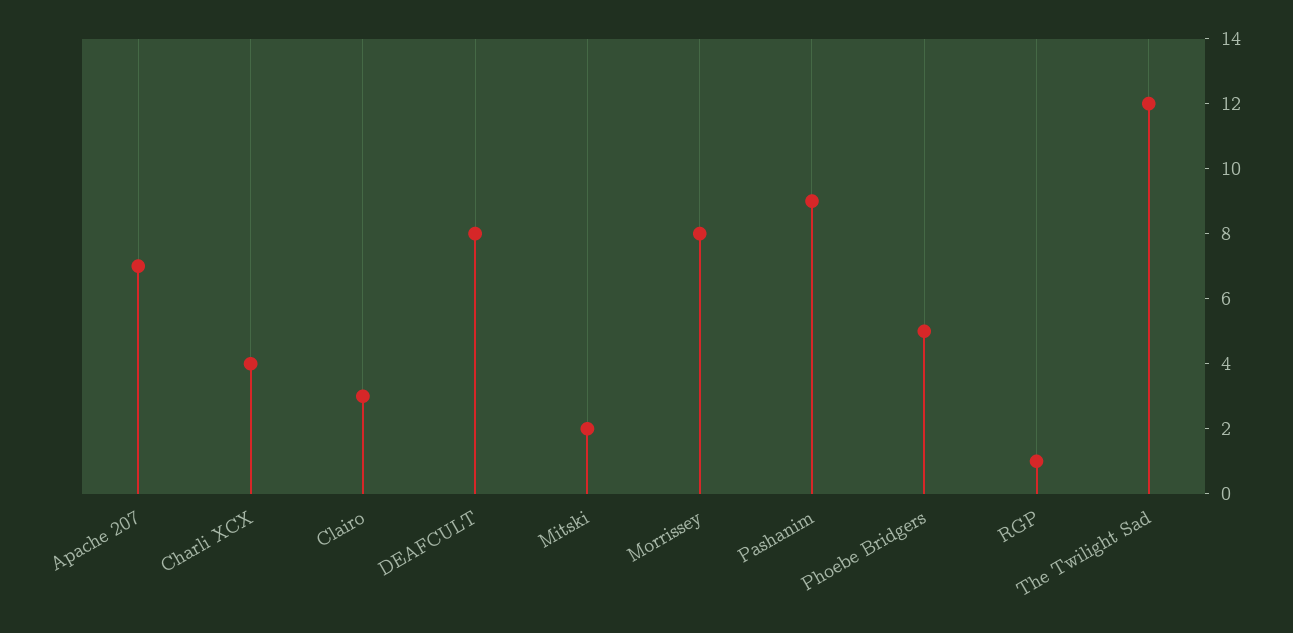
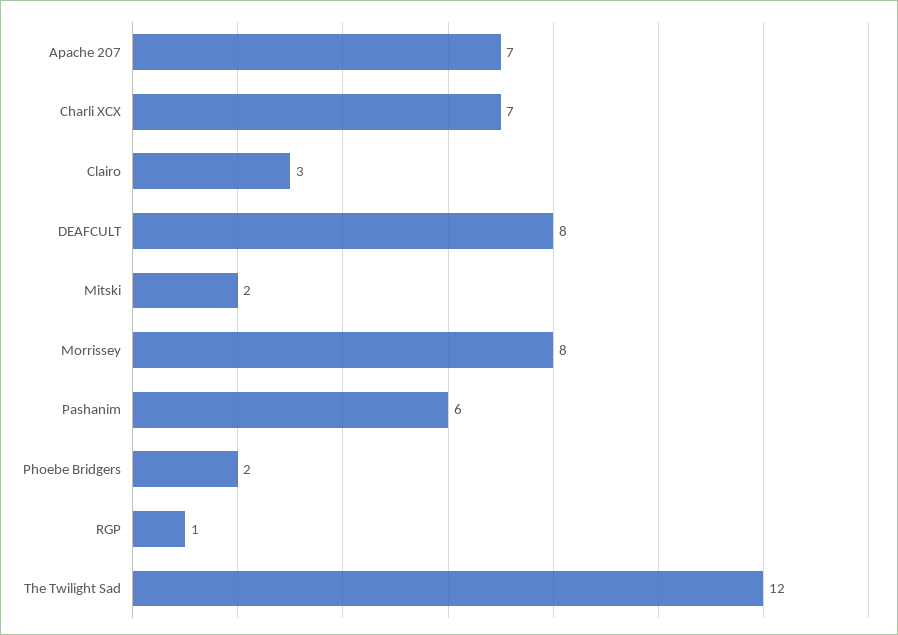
Charli XCX: 4 -> 7
Pashanim: 9 -> 6
Phoebe Bridgers: 5 -> 2

